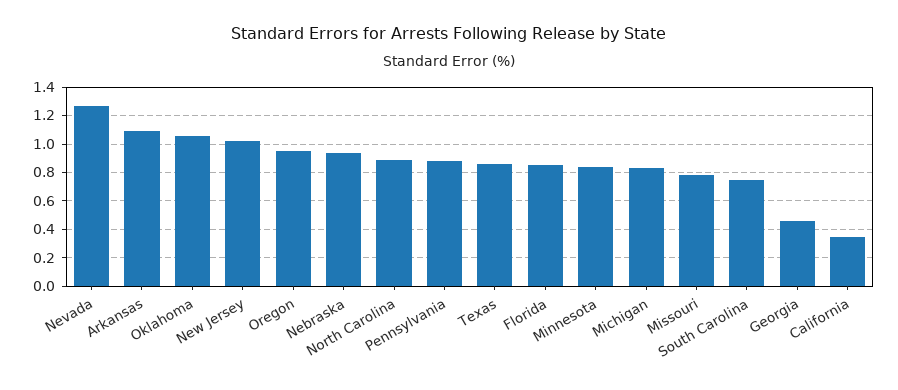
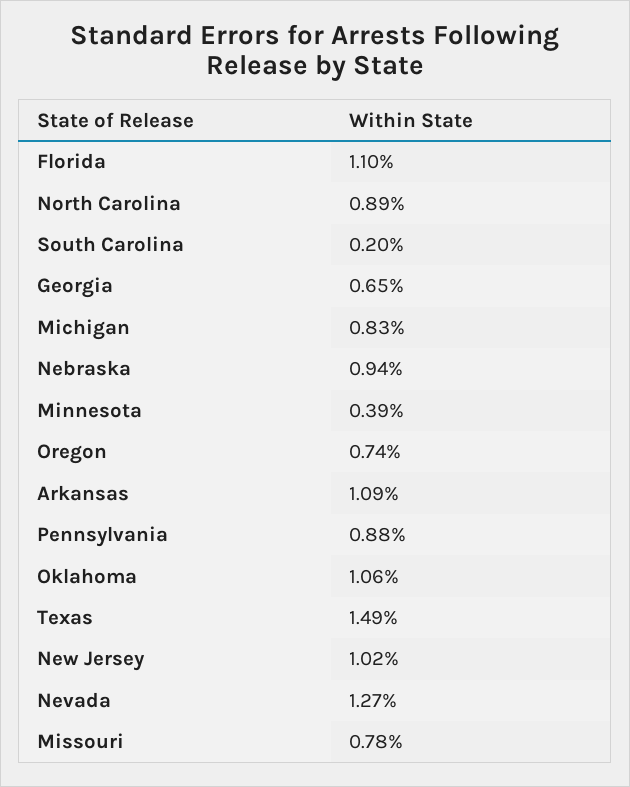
Oregon: 0.95 -> 0.74
Texas: 0.85 -> 1.49
Florida: 0.85 -> 1.1
Minnesota: 0.85 -> 0.39
South Carolina: 0.75 -> 0.2
Georgia: 0.45 -> 0.65
California: 0.35 -> none

